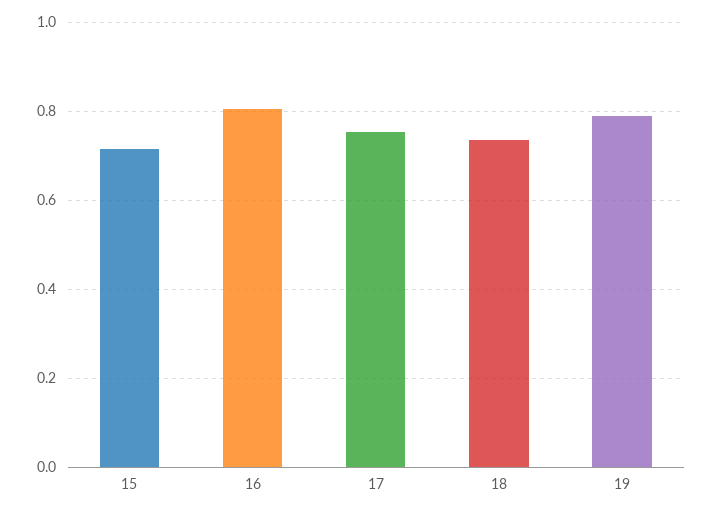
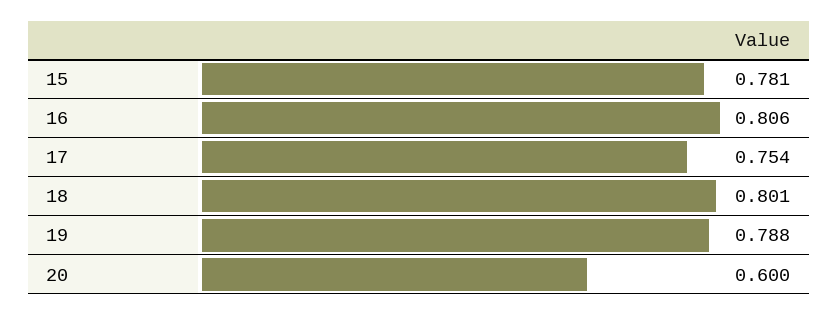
15: 0.72 -> 0.781
18: 0.74 -> 0.801
20: none -> 0.6

